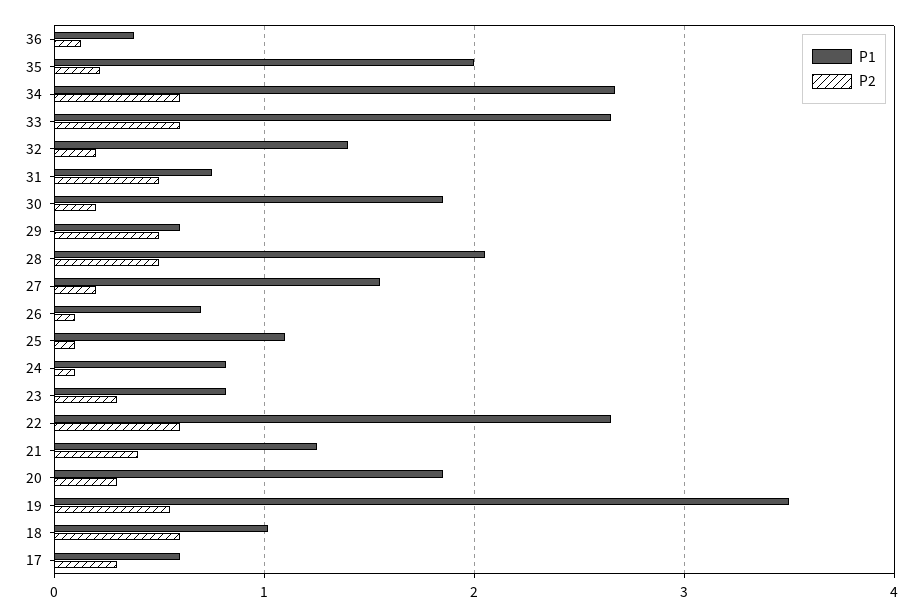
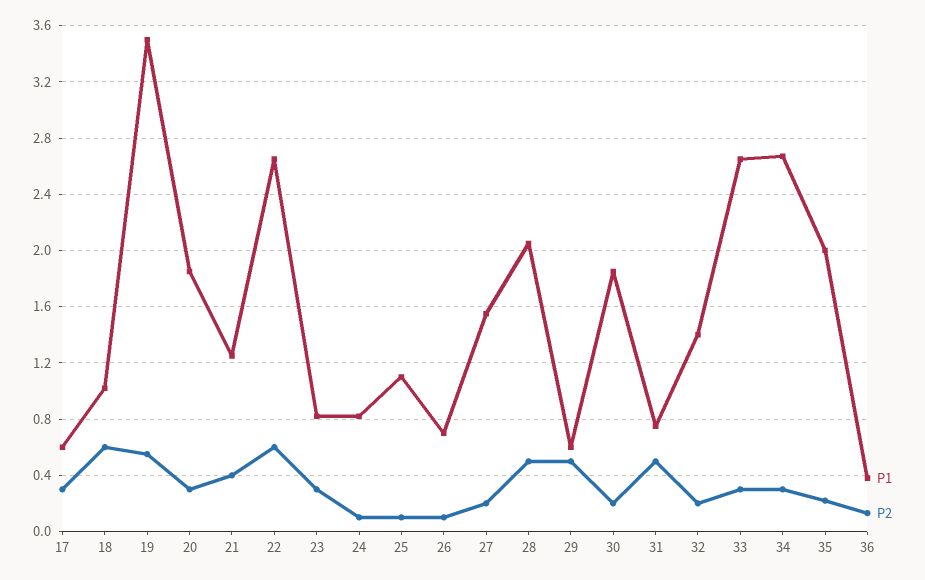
P2, 34: 0.6 -> 0.3
P2, 33: 0.6 -> 0.3

